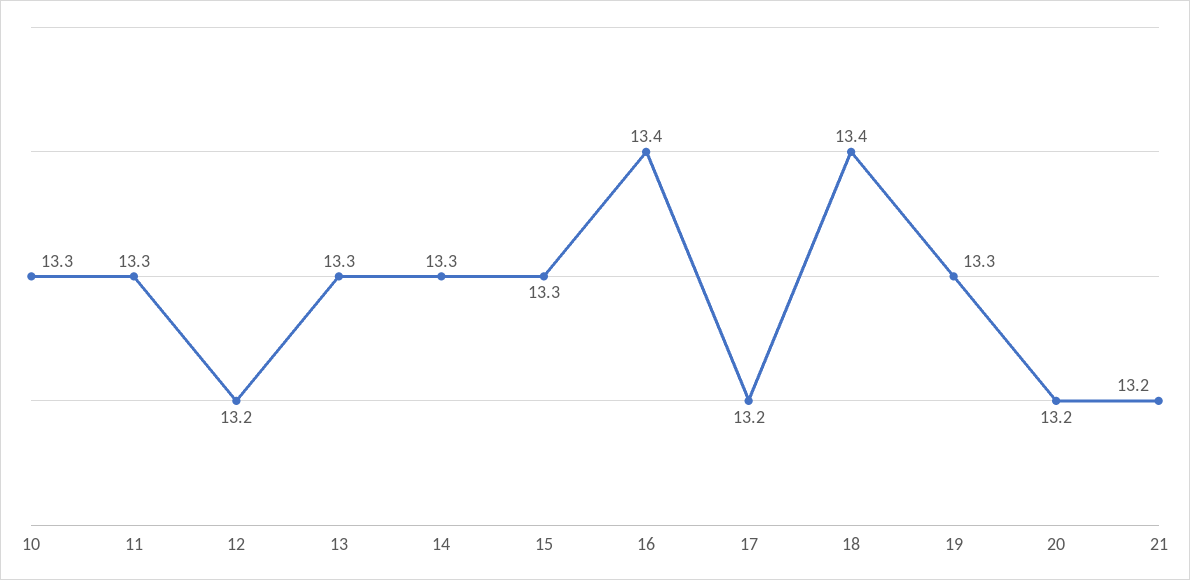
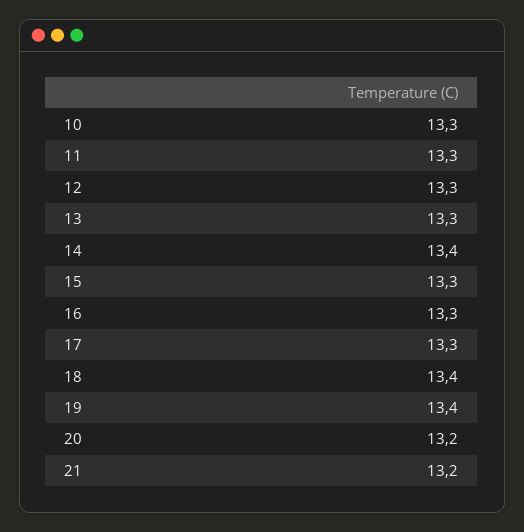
12: 13.2 -> 13.3
14: 13.3 -> 13.4
16: 13.4 -> 13.3
17: 13.2 -> 13.3
19: 13.3 -> 13.4

